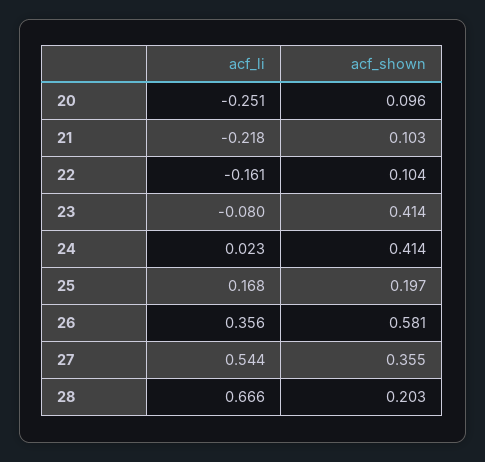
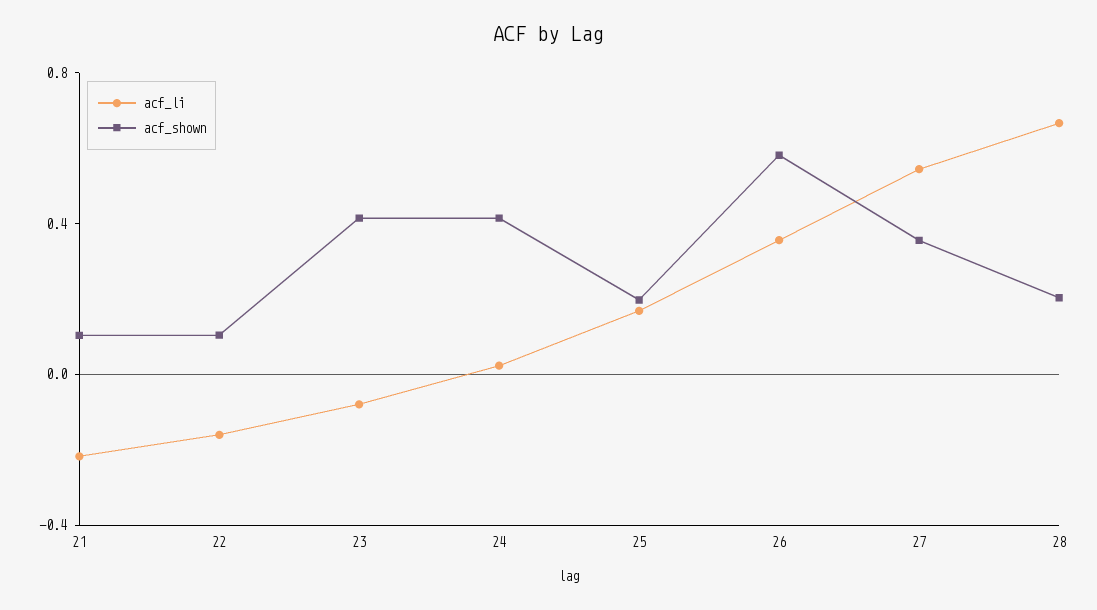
acf_li, 20: -0.251 -> none
acf_shown, 20: 0.096 -> none

